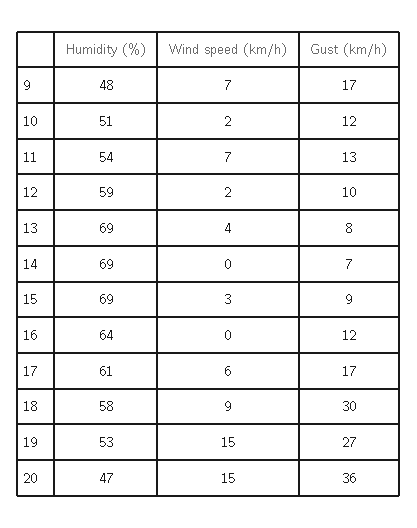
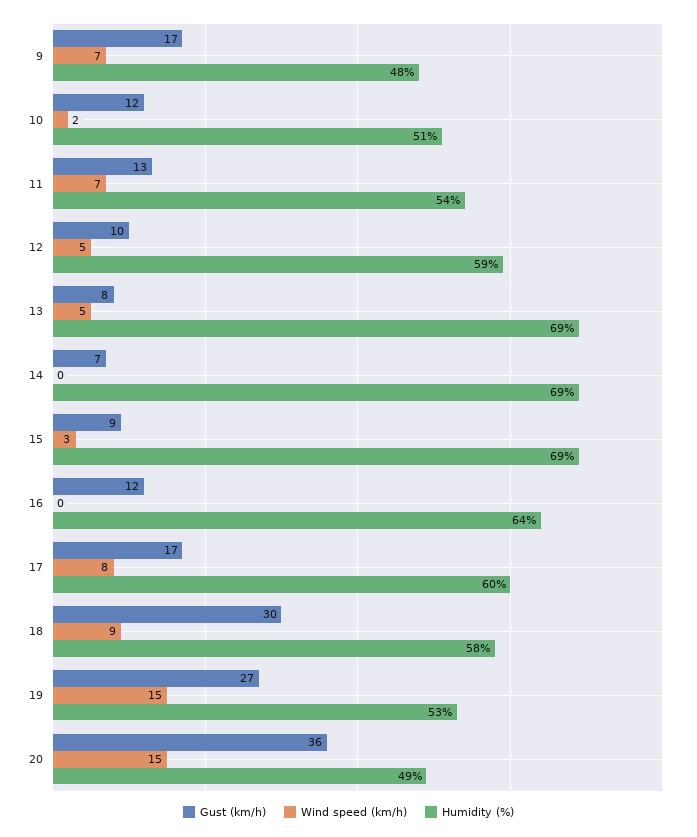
Wind speed (km/h), 12: 2 -> 5
Wind speed (km/h), 13: 4 -> 5
Humidity (%), 17: 61 -> 60
Wind speed (km/h), 17: 6 -> 8
Humidity (%), 20: 47 -> 49

